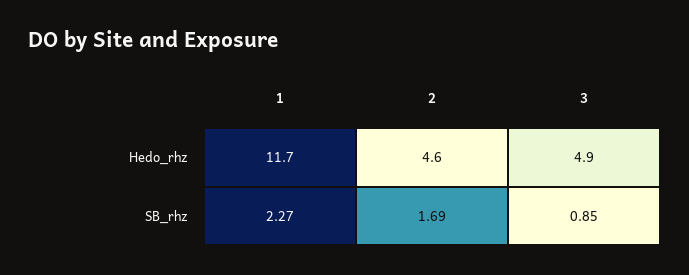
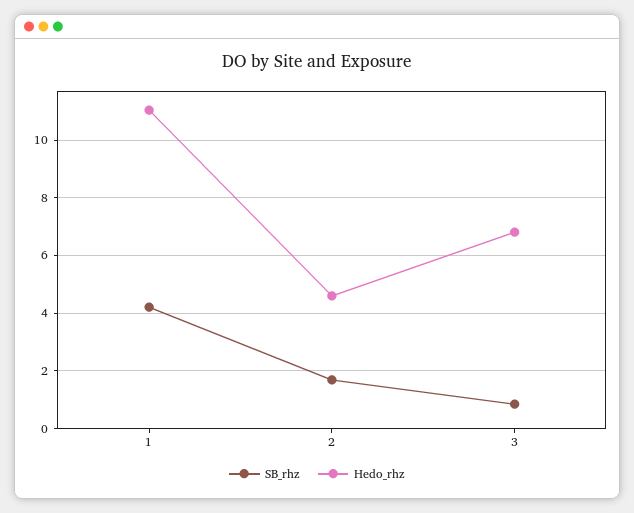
Hedo_rhz, 1: 11.7 -> 11
Hedo_rhz, 3: 4.9 -> 6.75
SB_rhz, 1: 2.27 -> 4.25

